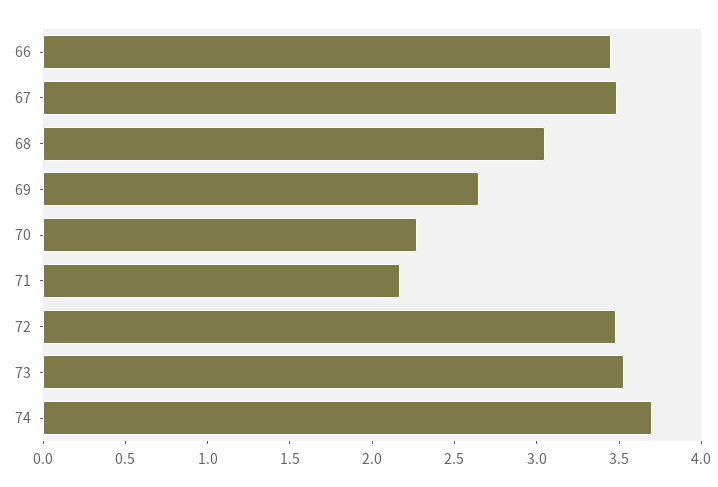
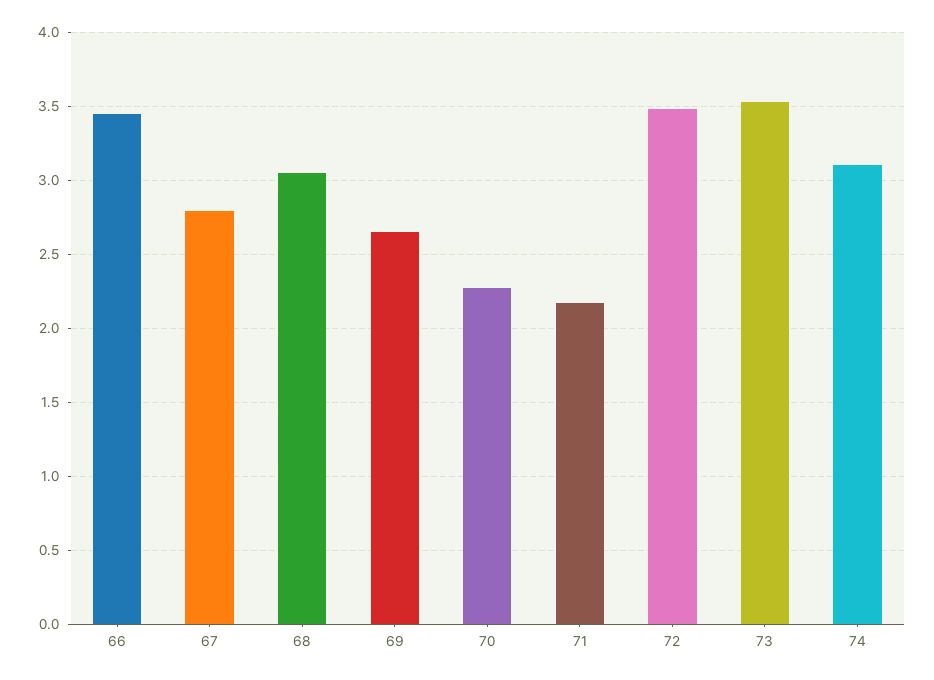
67: 3.5 -> 2.8
74: 3.7 -> 3.1

